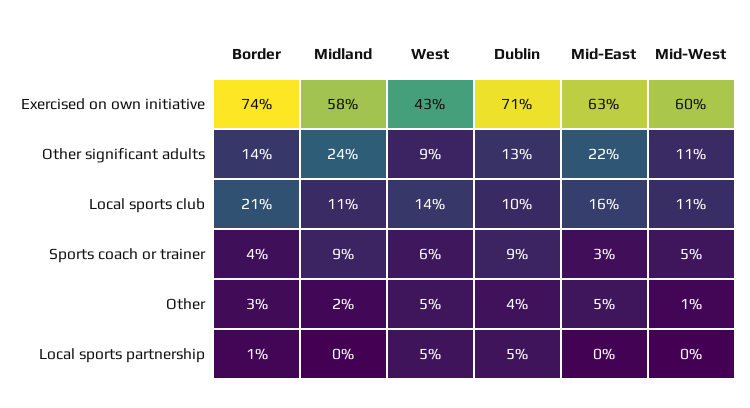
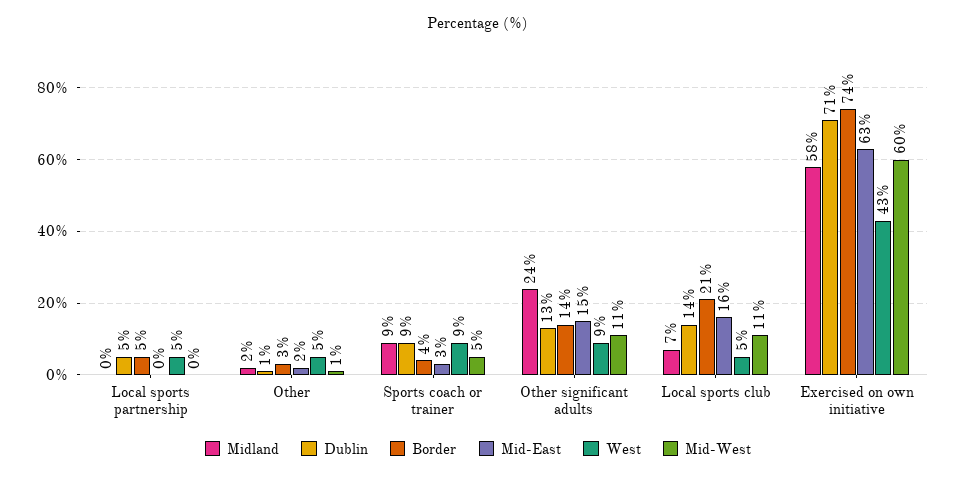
Mid-East, Other significant adults: 22 -> 15
Midland, Local sports club: 11 -> 7
West, Local sports club: 14 -> 5
Dublin, Local sports club: 10 -> 14
West, Sports coach or trainer: 6 -> 9
Dublin, Other: 4 -> 1
Mid-East, Other: 5 -> 2
Border, Local sports partnership: 1 -> 5

